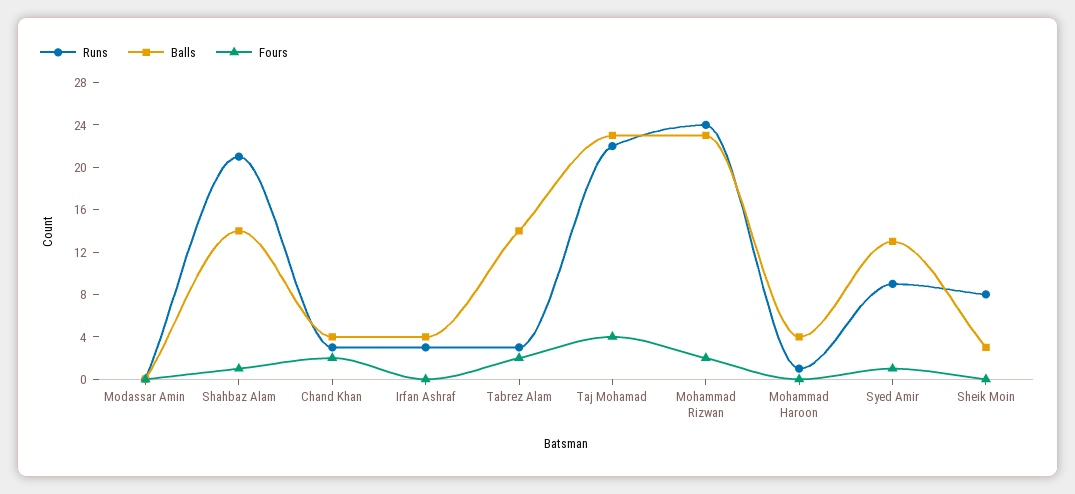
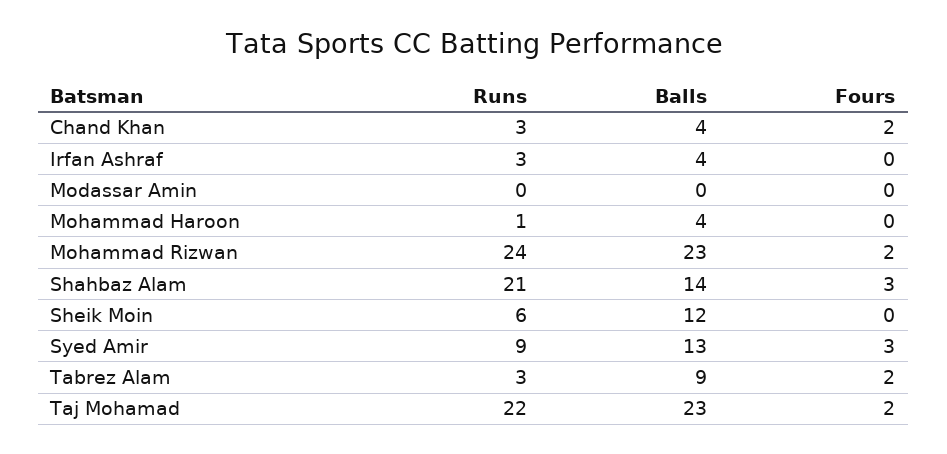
Fours, Shahbaz Alam: 1 -> 3
Balls, Tabrez Alam: 14 -> 9
Fours, Taj Mohamad: 4 -> 2
Fours, Syed Amir: 1 -> 3
Runs, Sheik Moin: 8 -> 6
Balls, Sheik Moin: 3 -> 12

